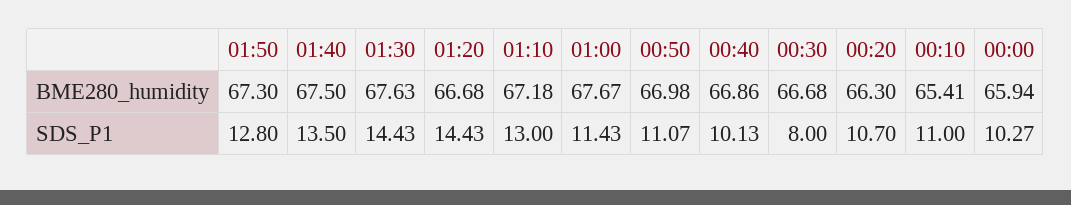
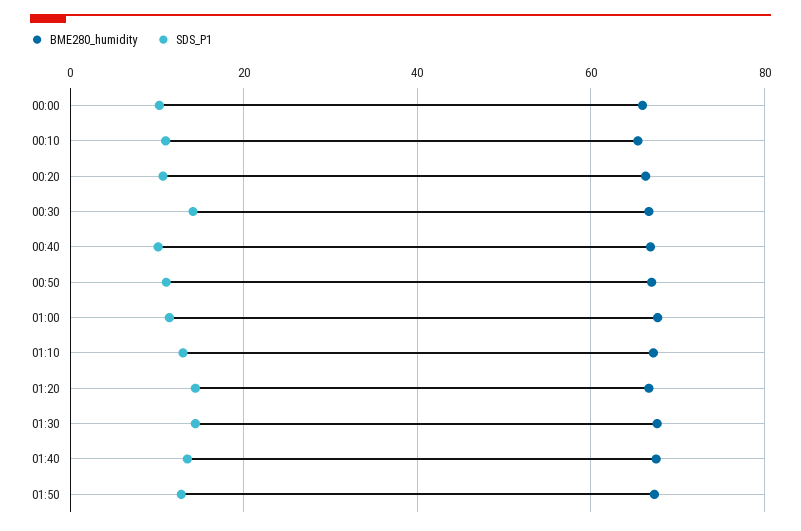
SDS_P1, 00:30: 8 -> 14

